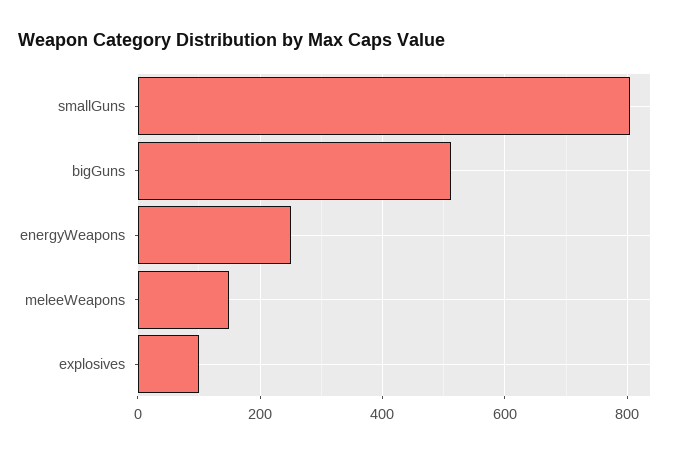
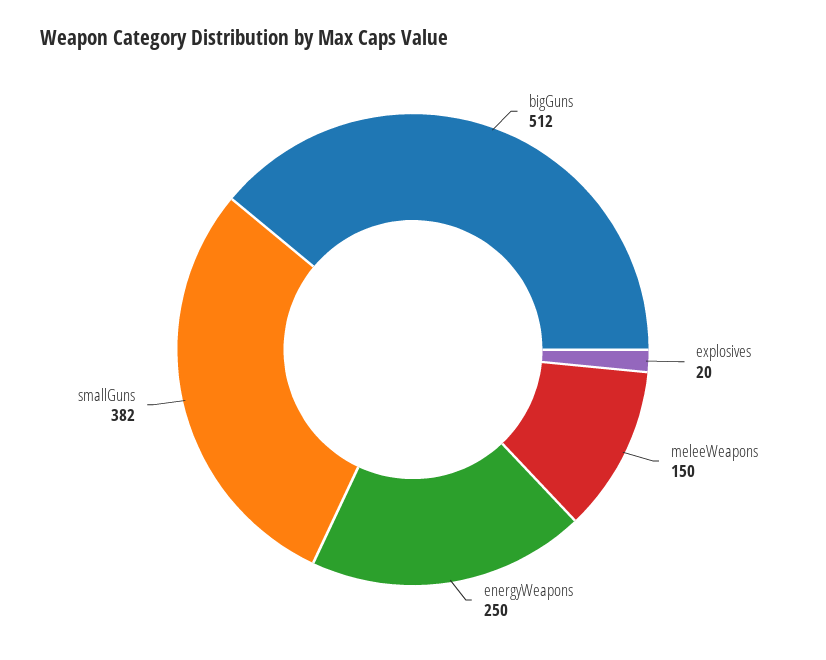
smallGuns: 800 -> 382
explosives: 100 -> 20

